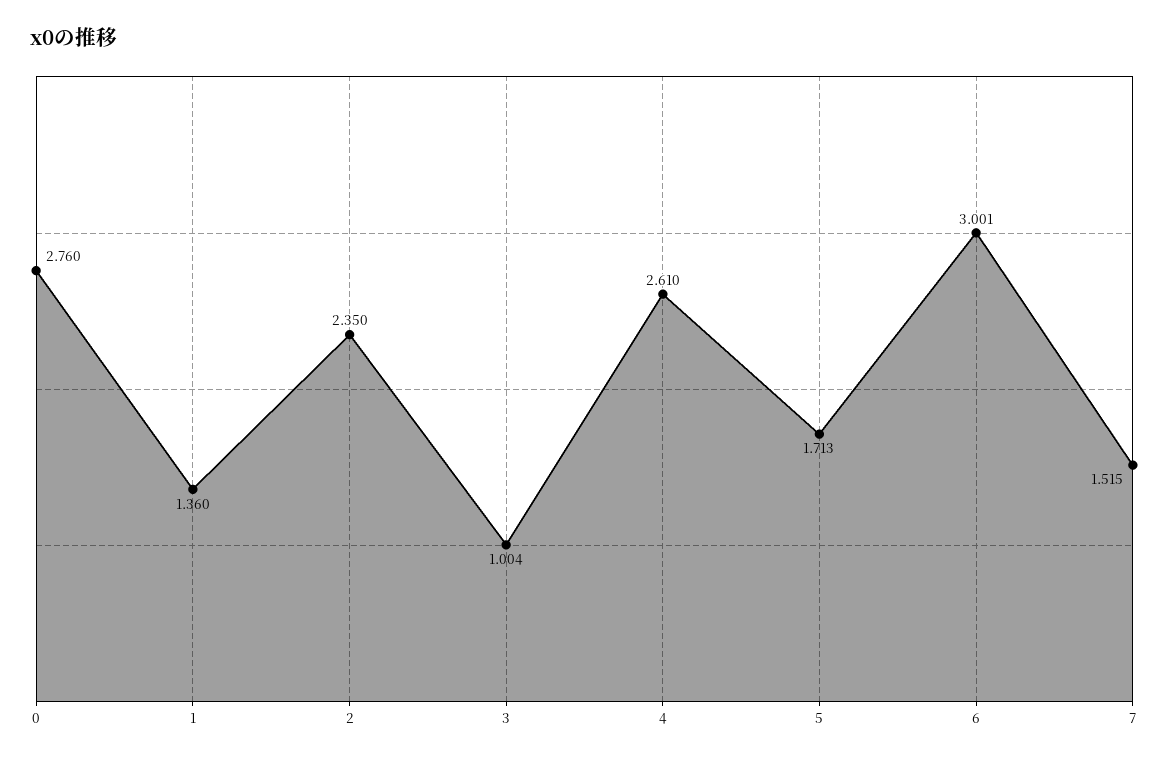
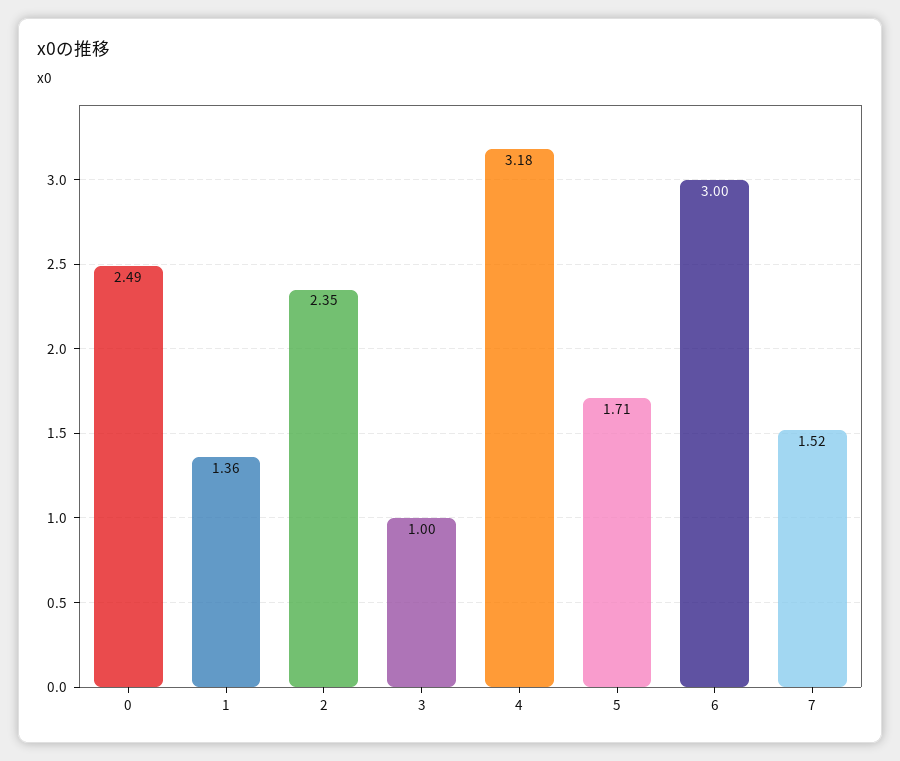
0: 2.76 -> 2.49
4: 2.61 -> 3.18

